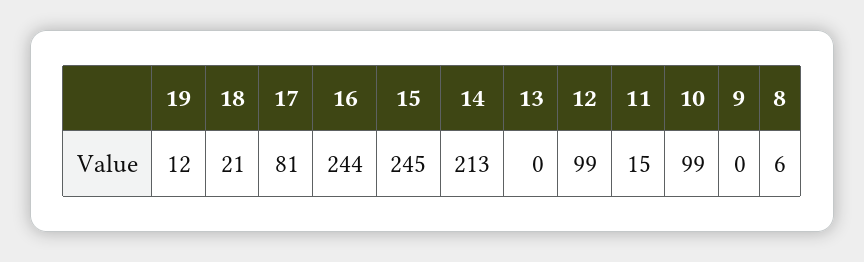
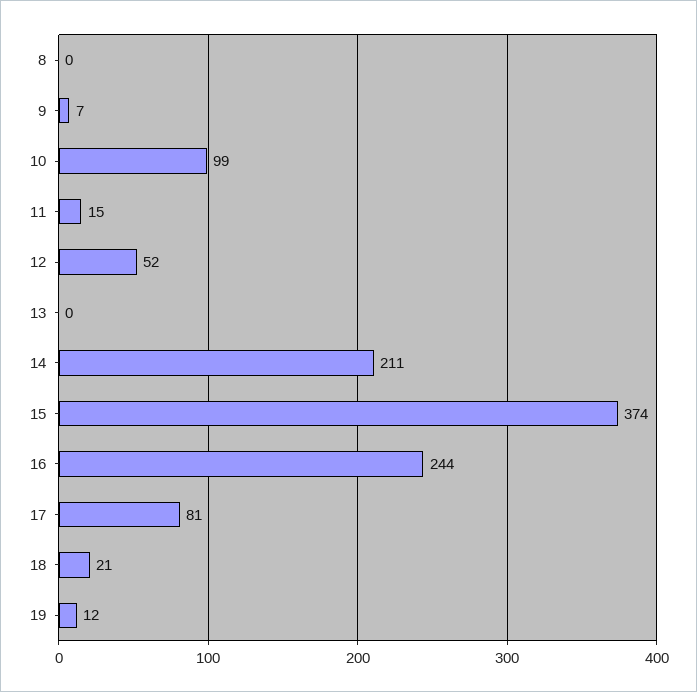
15: 245 -> 374
14: 213 -> 211
12: 99 -> 52
9: 0 -> 7
8: 6 -> 0

